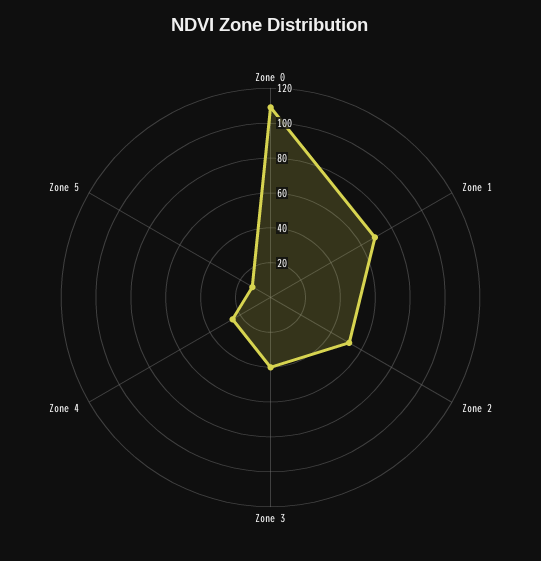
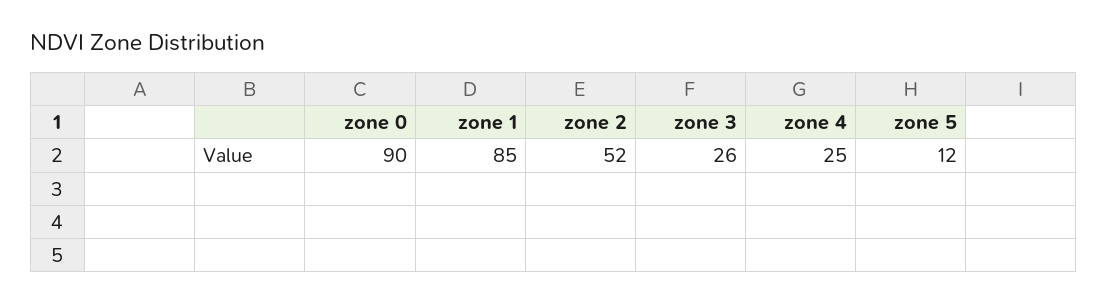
Zone 0: 110 -> 90
Zone 1: 70 -> 85
Zone 3: 40 -> 26

